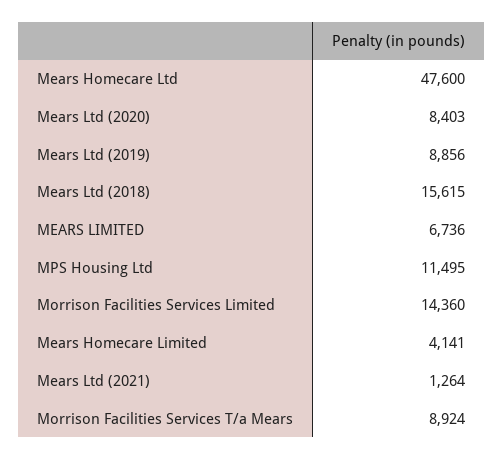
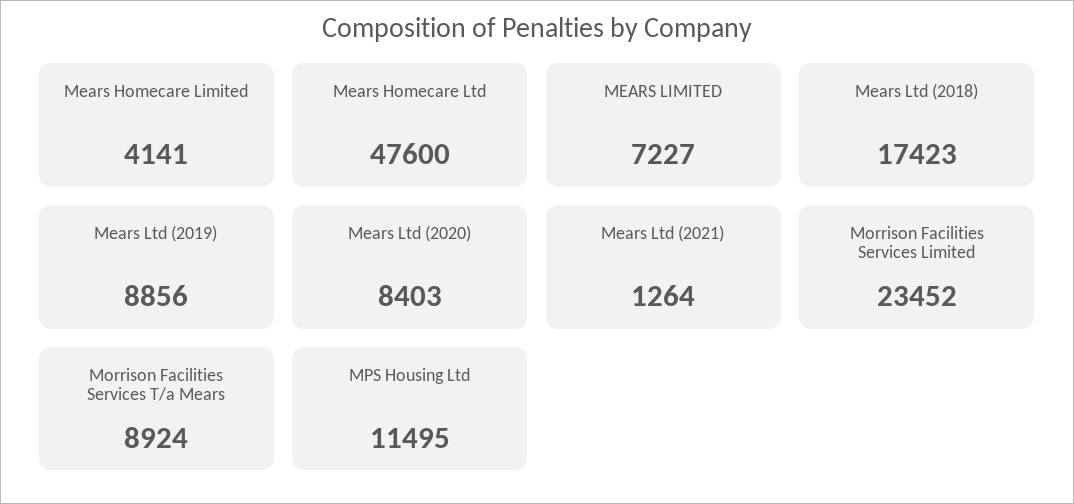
Mears Ltd (2018): 15615 -> 17423
MEARS LIMITED: 6736 -> 7227
Morrison Facilities Services Limited: 14360 -> 23452

